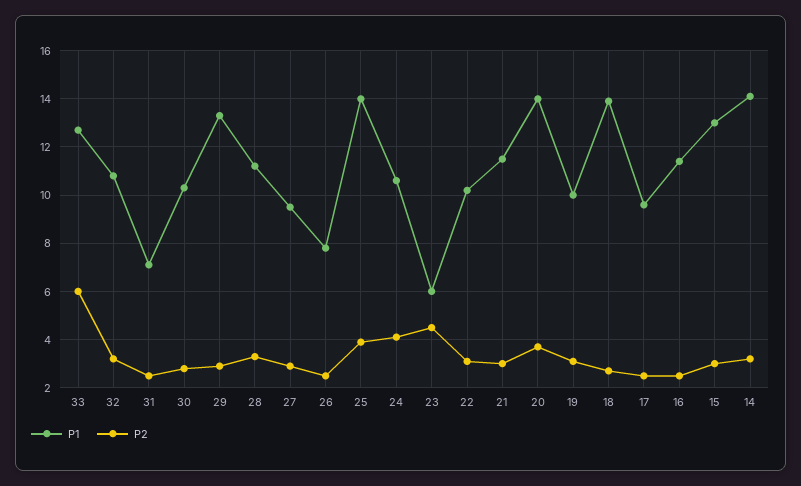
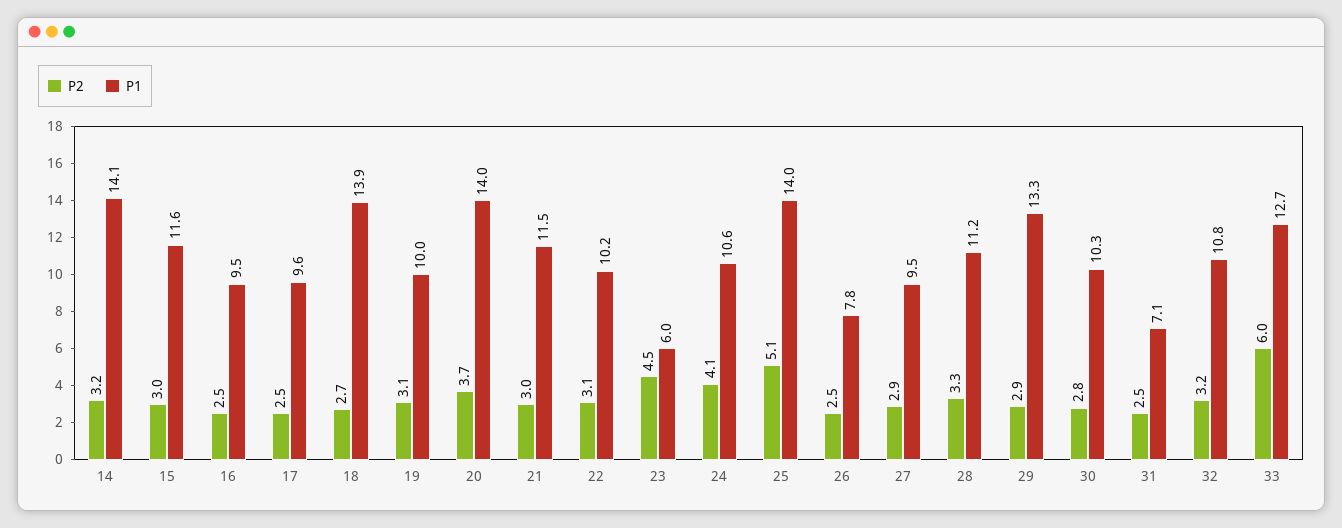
P2, 25: 4 -> 5.1
P1, 16: 11.5 -> 9.5
P1, 15: 13 -> 11.6

